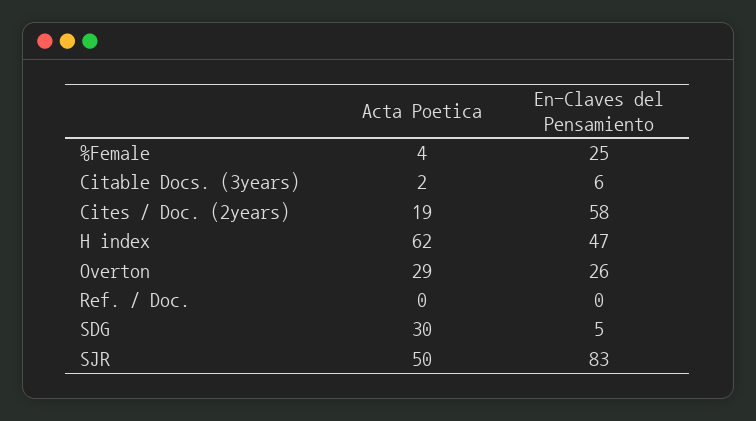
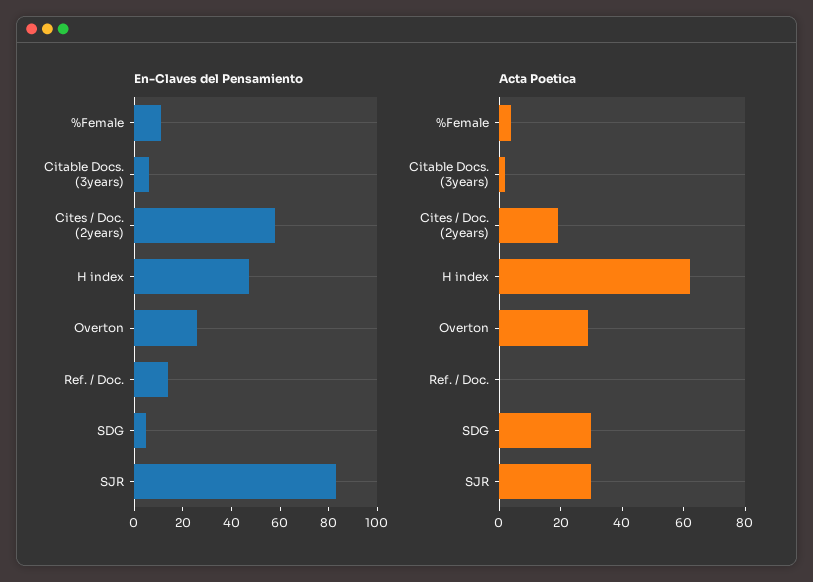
En-Claves del Pensamiento, %Female: 25 -> 10
En-Claves del Pensamiento, Ref. / Doc.: 0 -> 15
Acta Poetica, SJR: 50 -> 30

